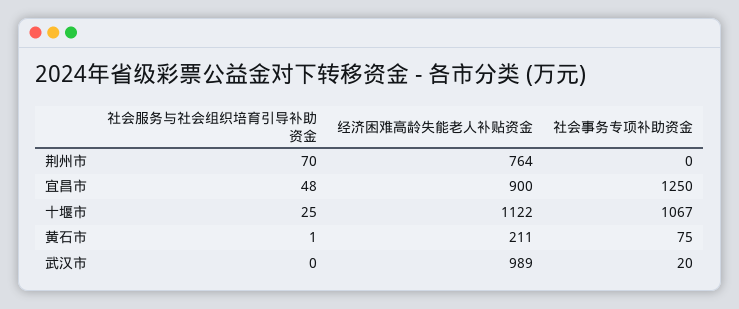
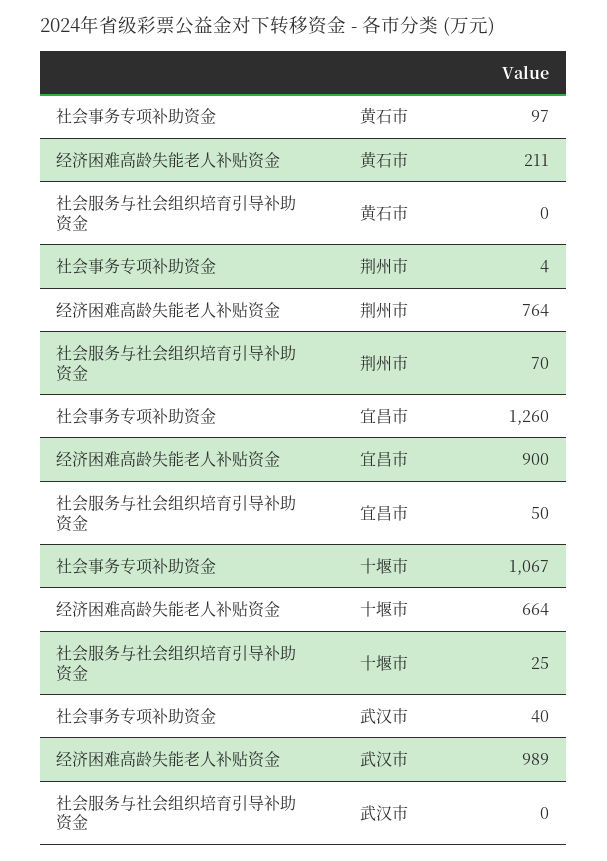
社会事务专项补助资金, 荆州市: 0 -> 4
社会服务与社会组织培育引导补助资金, 宜昌市: 48 -> 50
社会事务专项补助资金, 宜昌市: 1250 -> 1260
经济困难高龄失能老人补贴资金, 十堰市: 1122 -> 664
社会服务与社会组织培育引导补助资金, 黄石市: 1 -> 0
社会事务专项补助资金, 黄石市: 75 -> 97
社会事务专项补助资金, 武汉市: 20 -> 40

